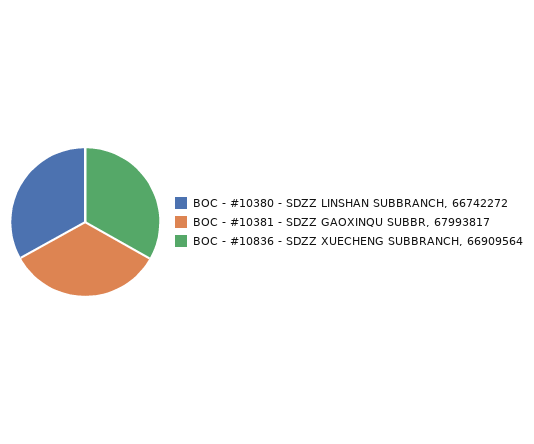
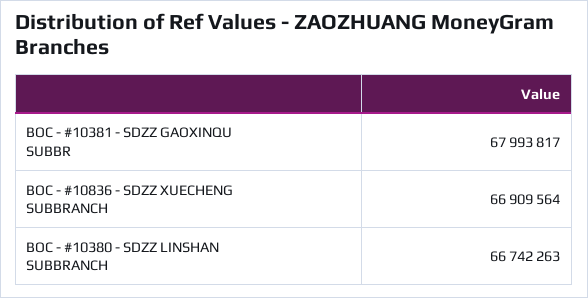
BOC - #10380 - SDZZ LINSHAN SUBBRANCH: 66742272 -> 66742263

